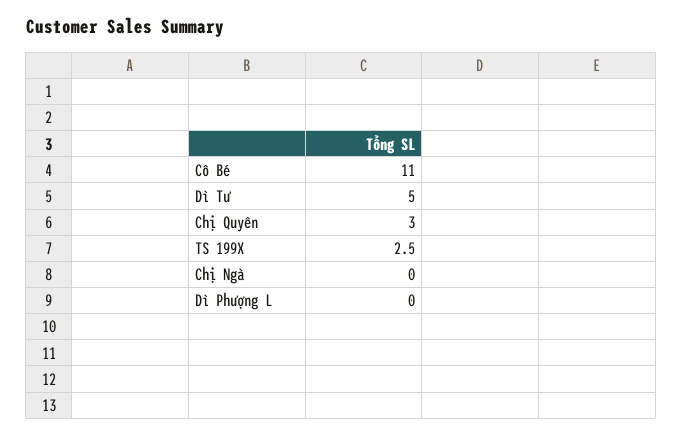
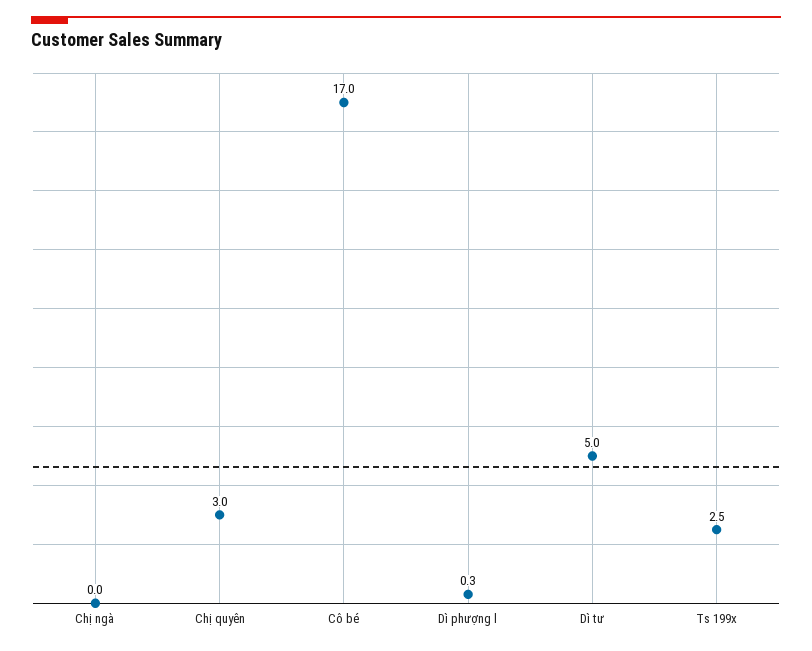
Cô Bé: 11 -> 17
Dì Phượng L: 0 -> 0.3

